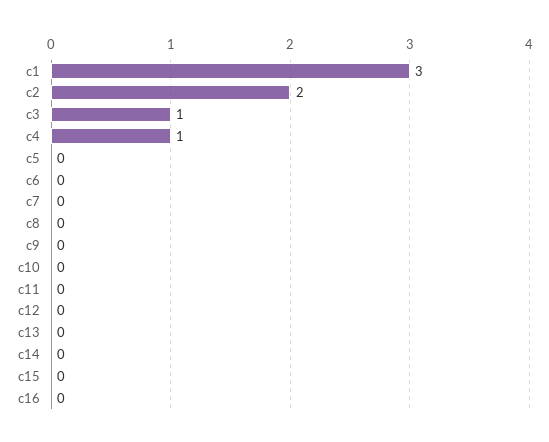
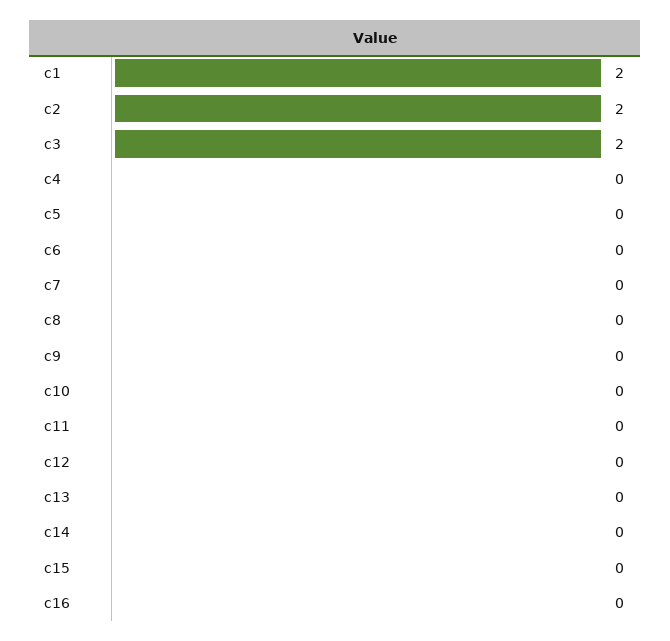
c1: 3 -> 2
c3: 1 -> 2
c4: 1 -> 0

